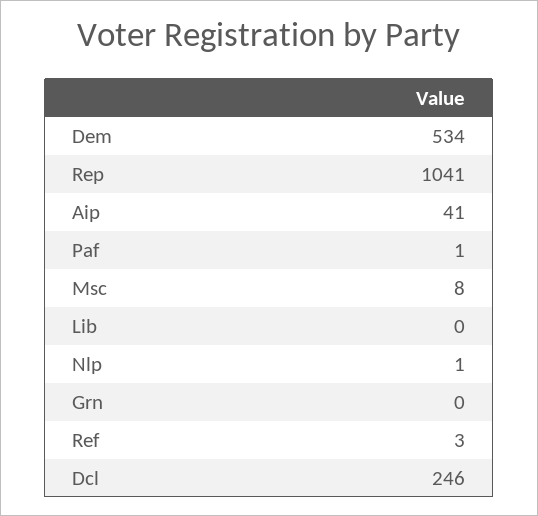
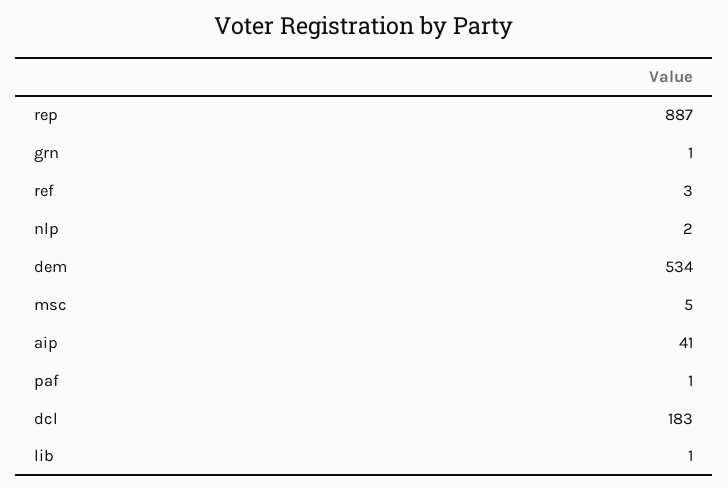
Rep: 1041 -> 887
Msc: 8 -> 5
Lib: 0 -> 1
Nlp: 1 -> 2
Grn: 0 -> 1
Dcl: 246 -> 183

